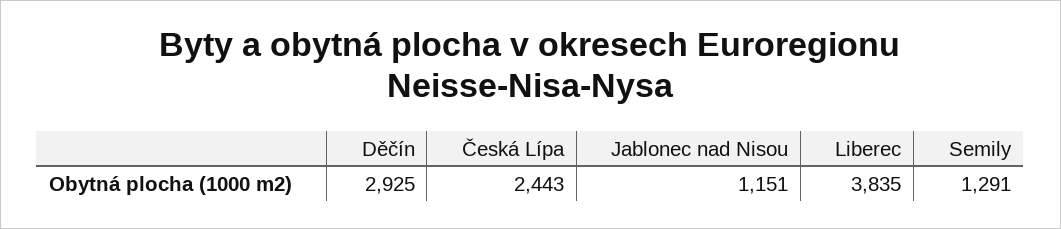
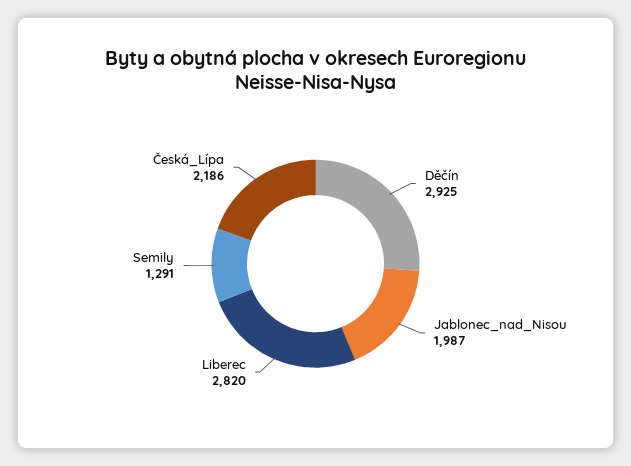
Česká Lípa: 2443 -> 2186
Jablonec nad Nisou: 1151 -> 1987
Liberec: 3835 -> 2820

